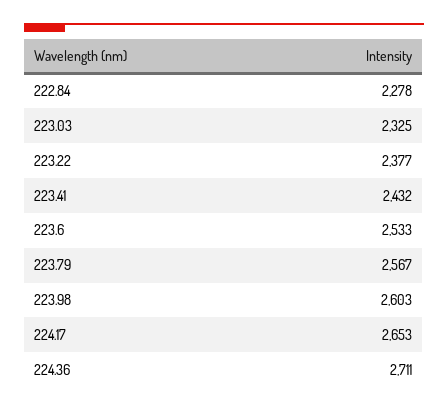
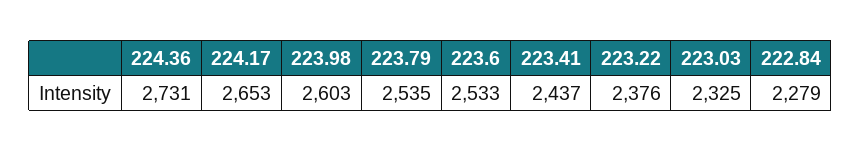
222.84: 2278 -> 2279
223.22: 2377 -> 2376
223.41: 2432 -> 2437
223.79: 2567 -> 2535
224.36: 2711 -> 2731

